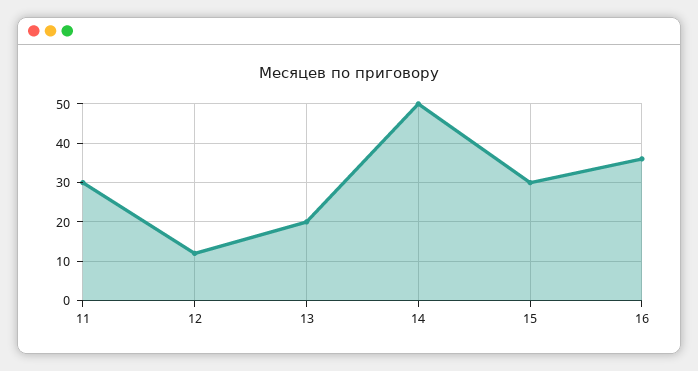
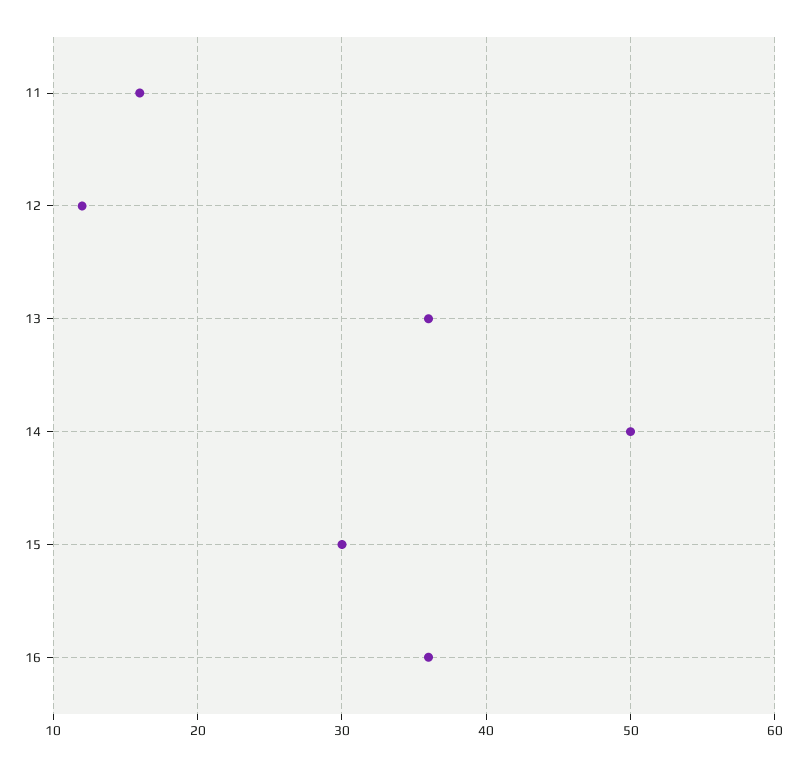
11: 30 -> 16
13: 20 -> 36

